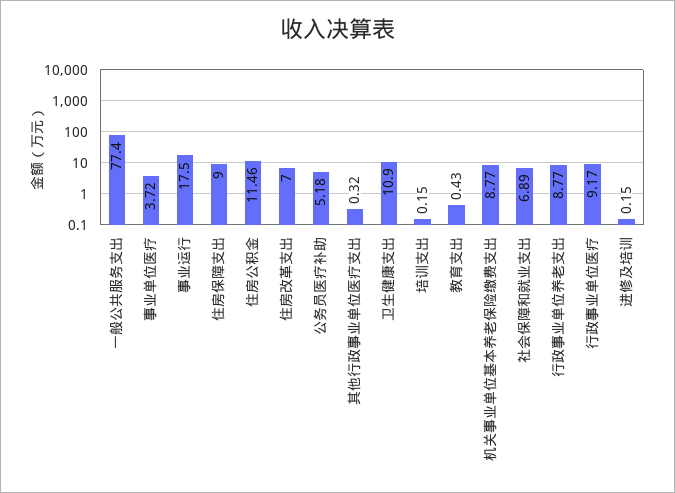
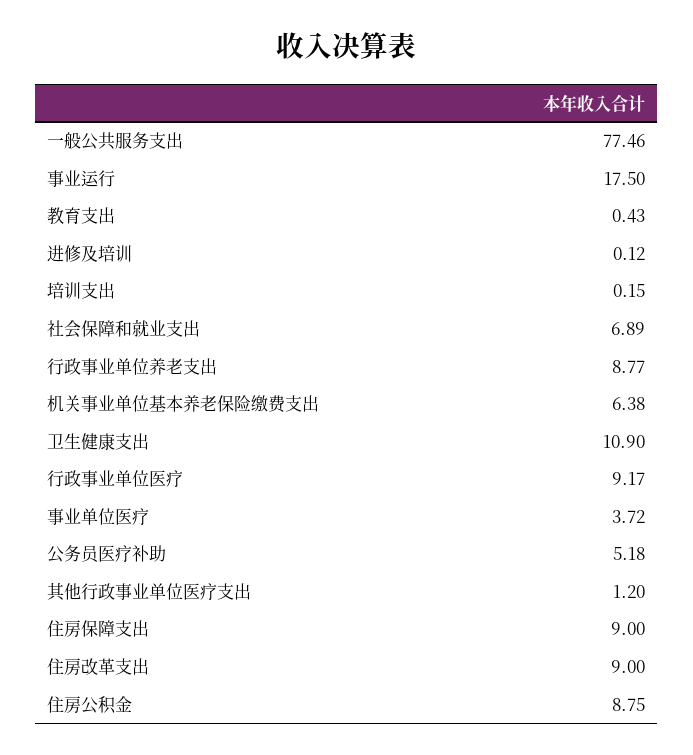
一般公共服务支出: 77.4 -> 77.46
住房公积金: 11.46 -> 8.75
住房改革支出: 7 -> 9
其他行政事业单位医疗支出: 0.32 -> 1.2
机关事业单位基本养老保险缴费支出: 8.77 -> 6.38
进修及培训: 0.15 -> 0.12

